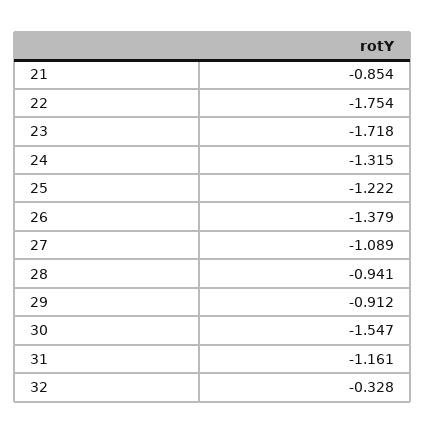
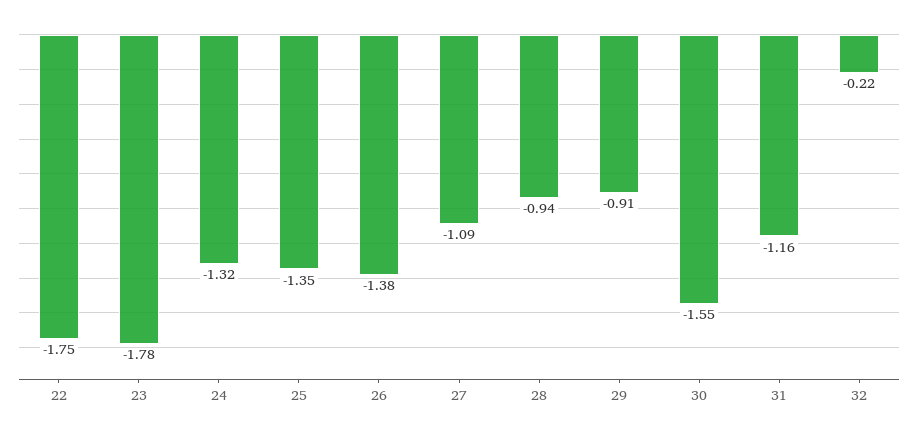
21: -0.854 -> none
23: -1.718 -> -1.78
25: -1.222 -> -1.35
32: -0.328 -> -0.22

